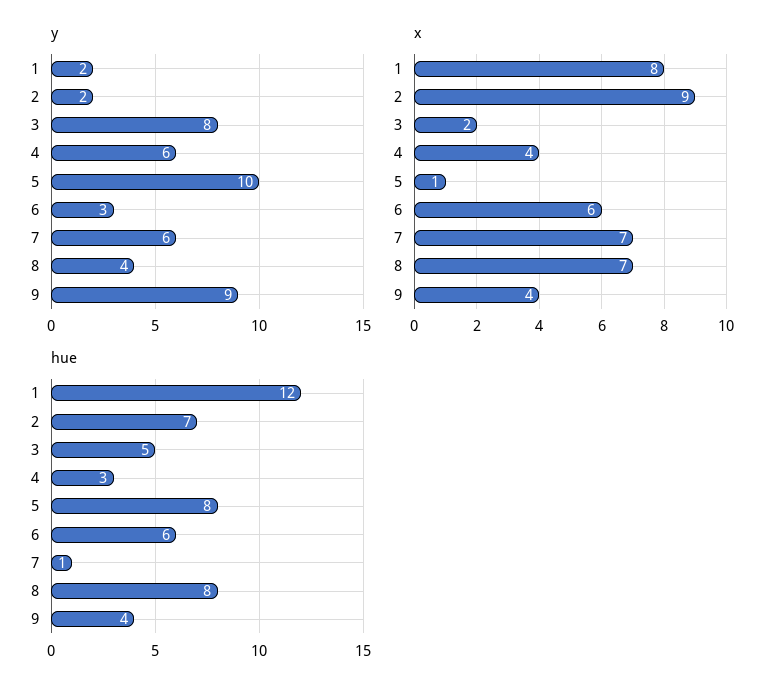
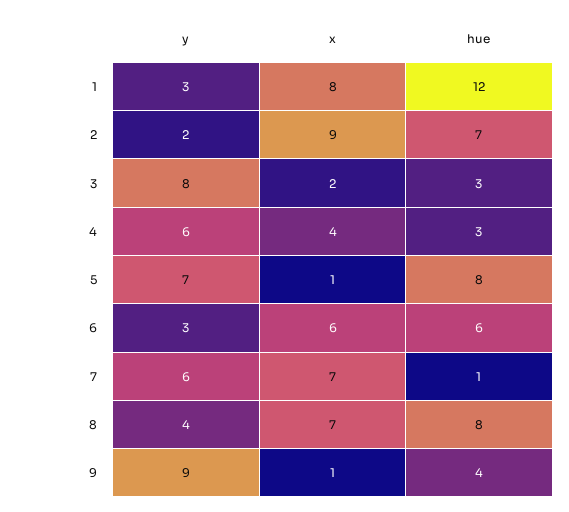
y, 1: 2 -> 3
y, 5: 10 -> 7
x, 9: 4 -> 1
hue, 3: 5 -> 3

